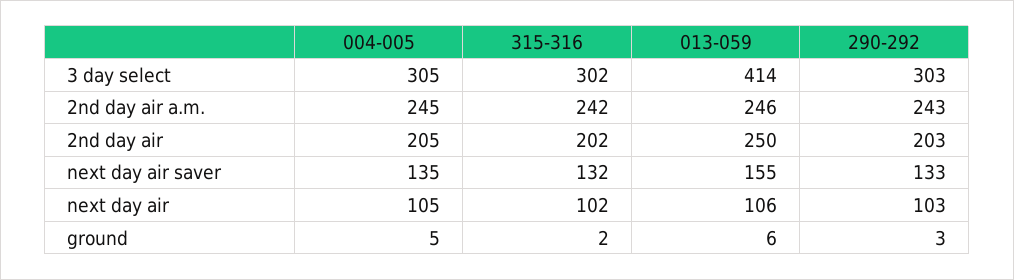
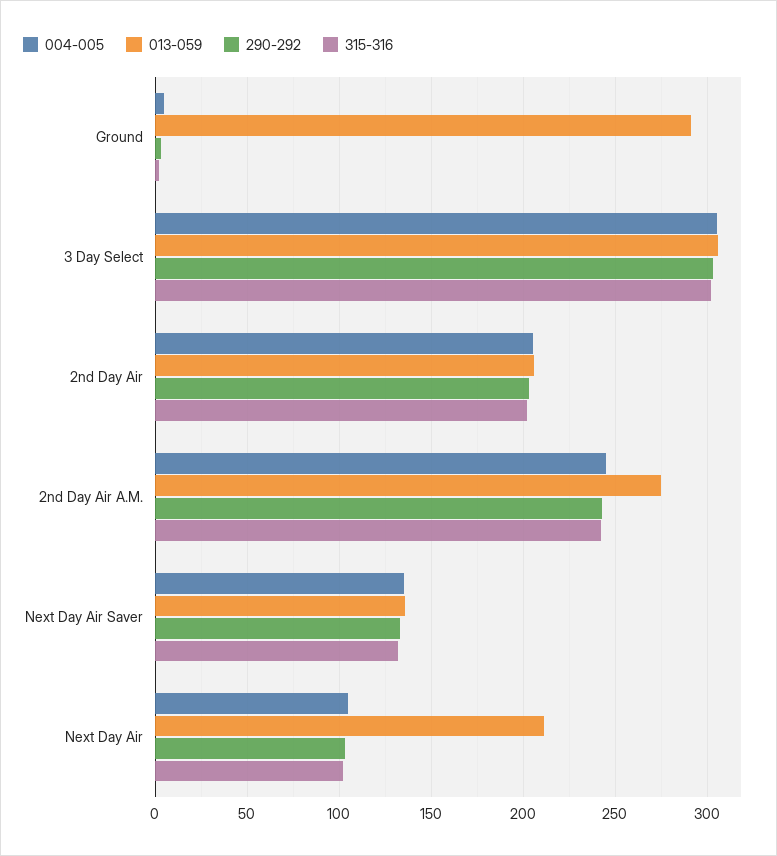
013-059, 3 day select: 414 -> 305
013-059, 2nd day air a.m.: 246 -> 275
013-059, 2nd day air: 250 -> 205
013-059, next day air saver: 155 -> 135
013-059, next day air: 106 -> 210
013-059, ground: 6 -> 290

